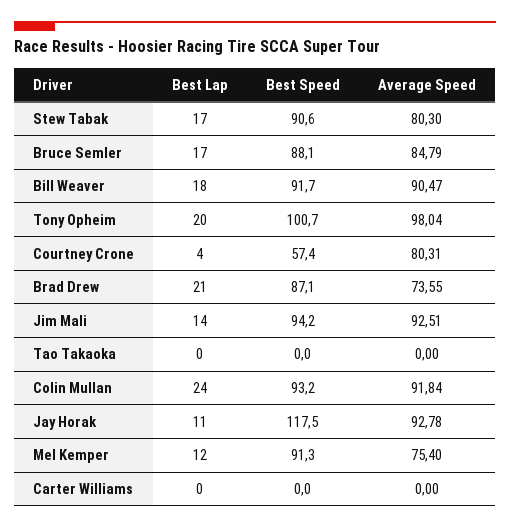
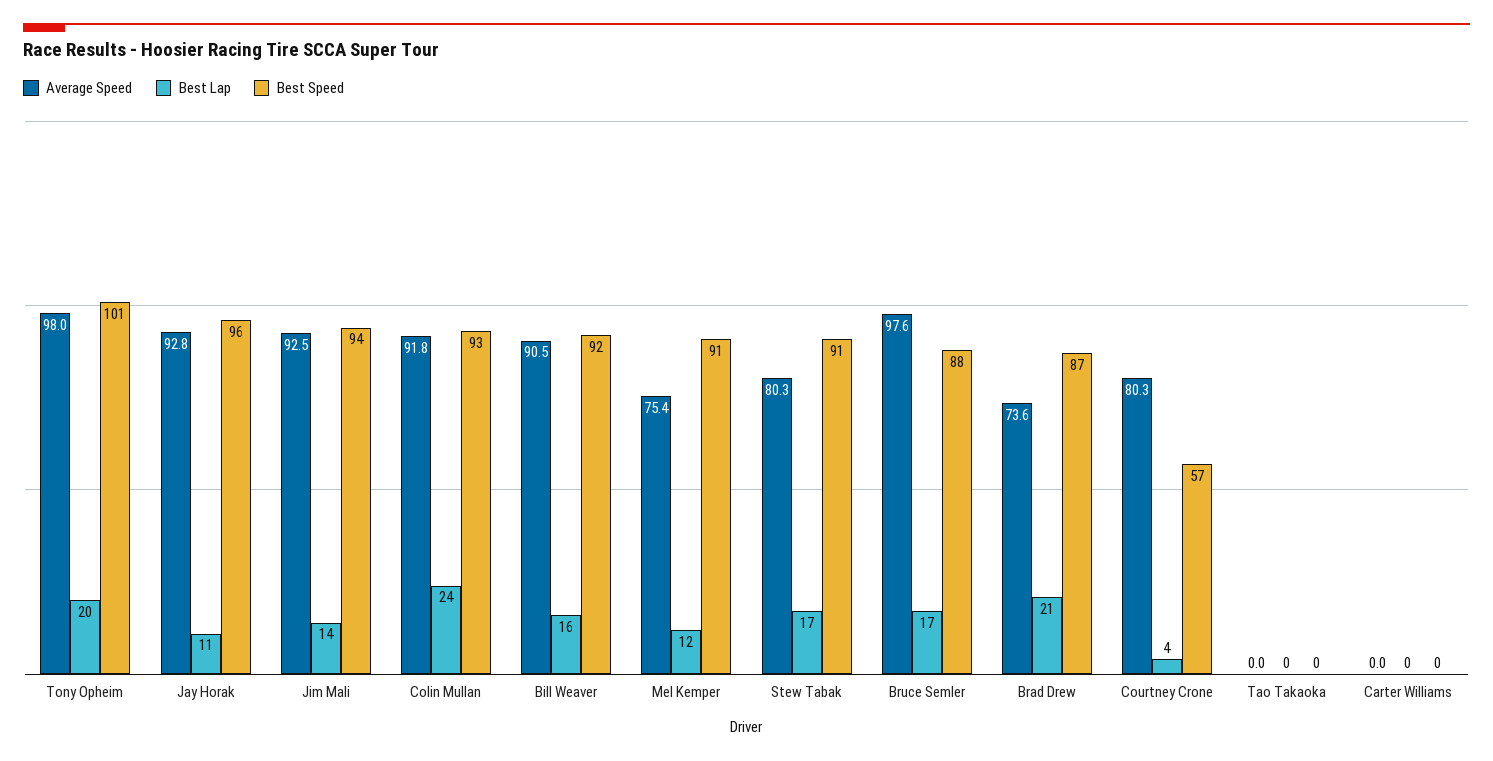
Average Speed, Bruce Semler: 84.79 -> 97.6
Best Lap, Bill Weaver: 18 -> 16
Best Speed, Jay Horak: 117.5 -> 96

